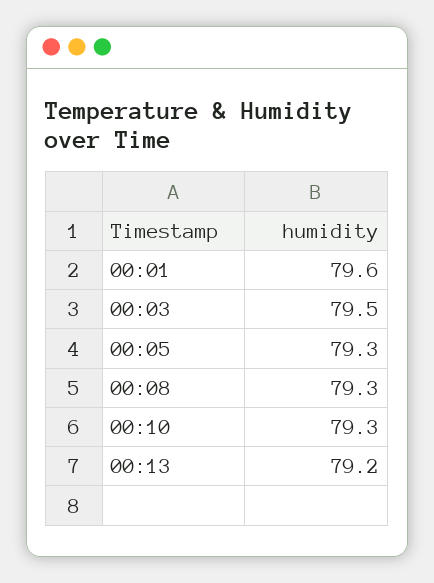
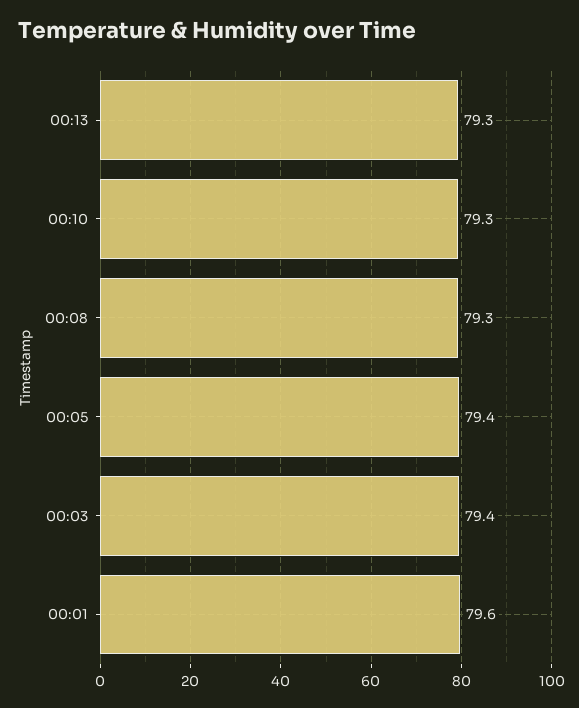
00:03: 79.5 -> 79.4
00:05: 79.3 -> 79.4
00:13: 79.2 -> 79.3

